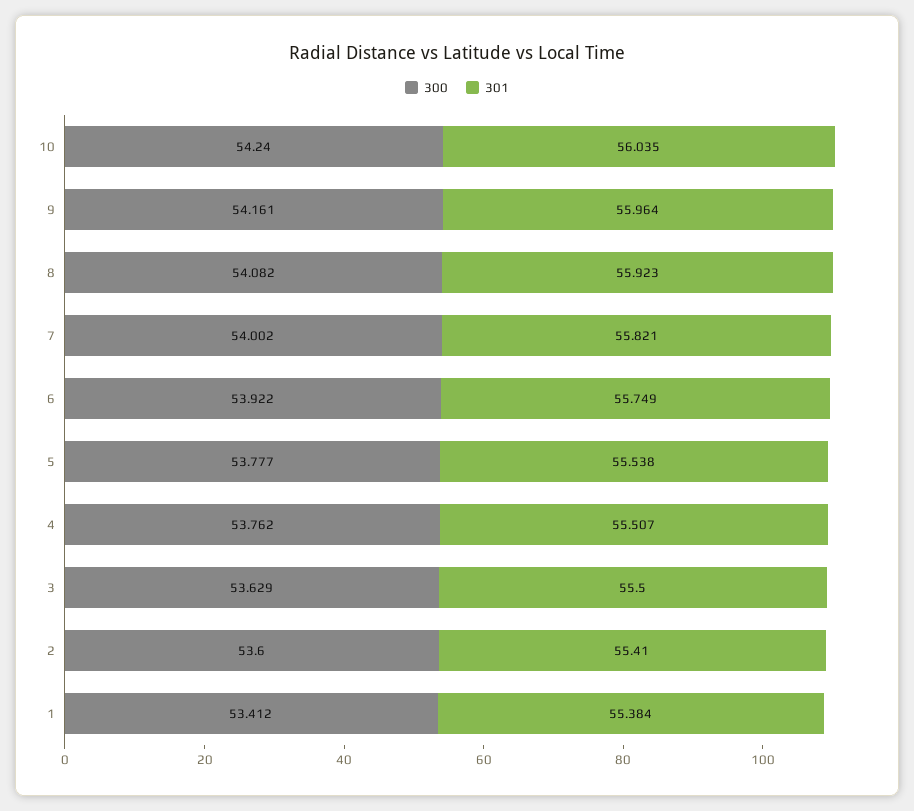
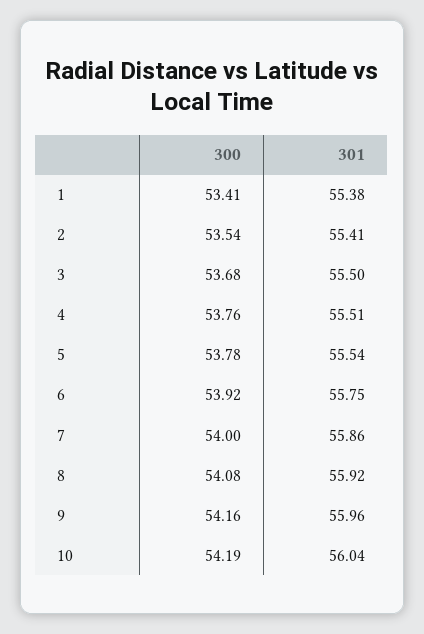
300, 10: 54.24 -> 54.19
301, 7: 55.821 -> 55.86
300, 3: 53.629 -> 53.68
300, 2: 53.6 -> 53.54

